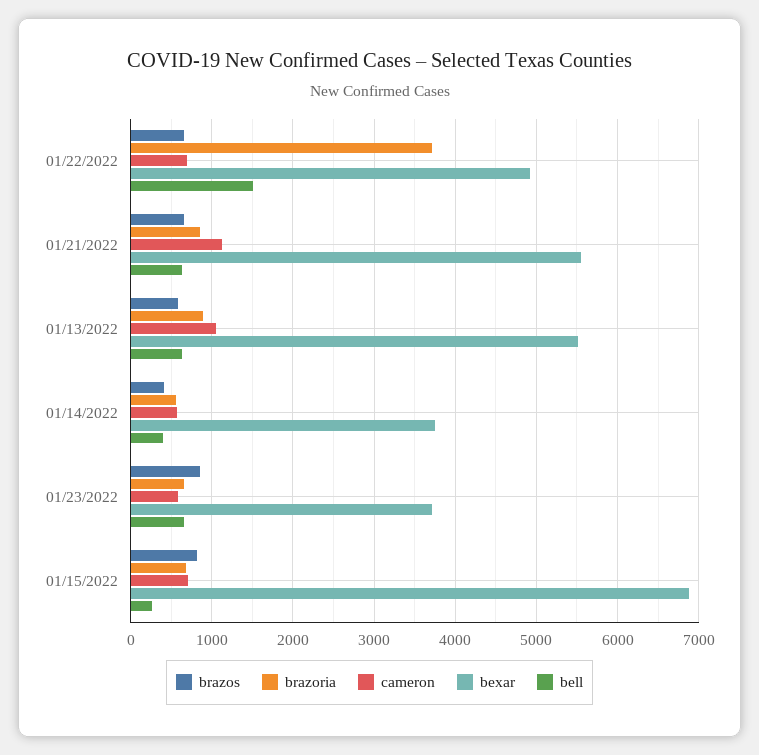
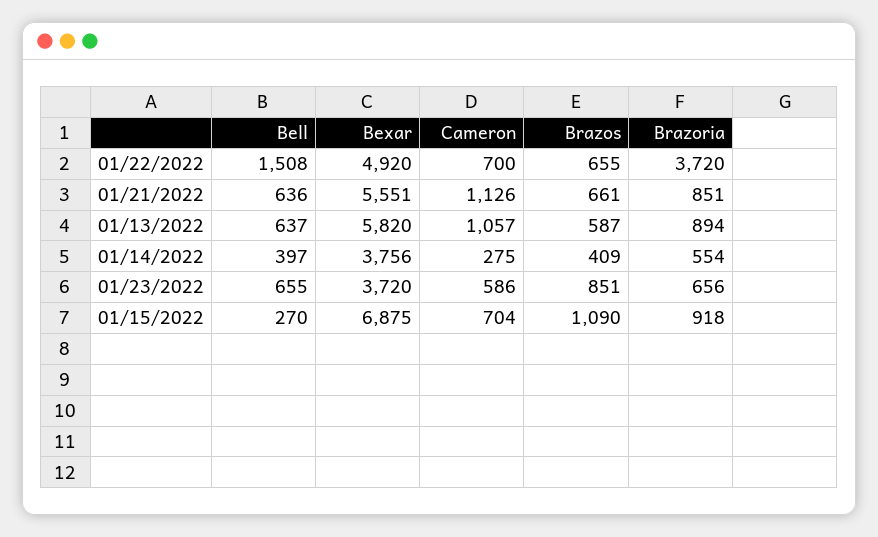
bexar, 01/13/2022: 5500 -> 5820
cameron, 01/14/2022: 600 -> 275
brazos, 01/15/2022: 800 -> 1090
brazoria, 01/15/2022: 700 -> 918

